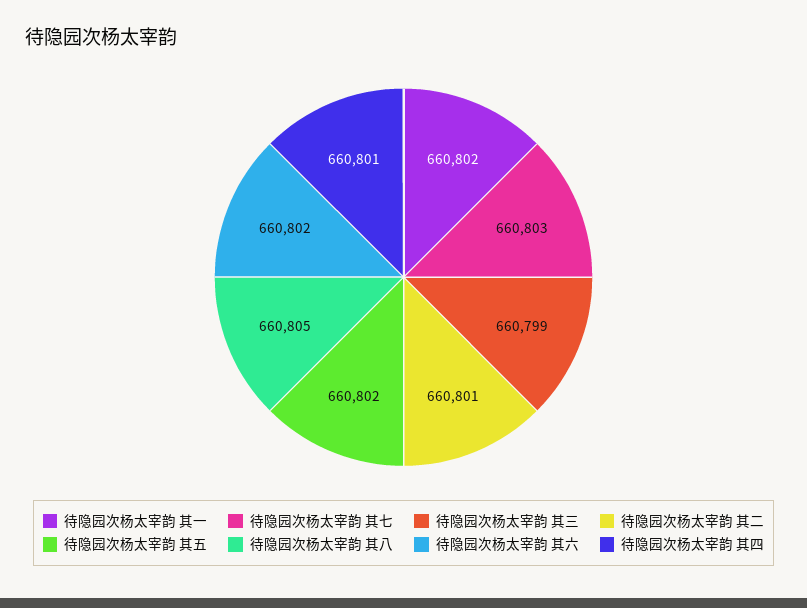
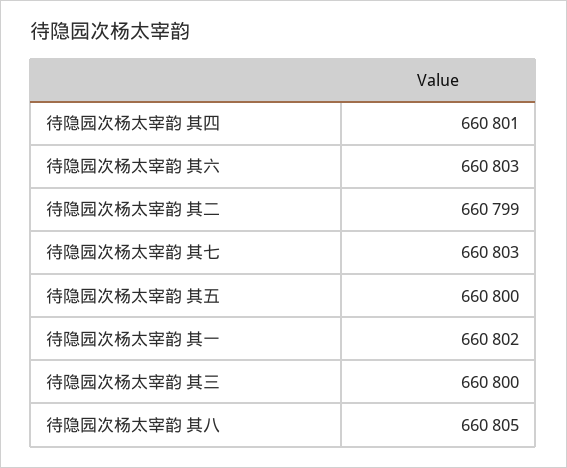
待隐园次杨太宰韵 其三: 660799 -> 660800
待隐园次杨太宰韵 其二: 660801 -> 660799
待隐园次杨太宰韵 其五: 660802 -> 660800
待隐园次杨太宰韵 其六: 660802 -> 660803

